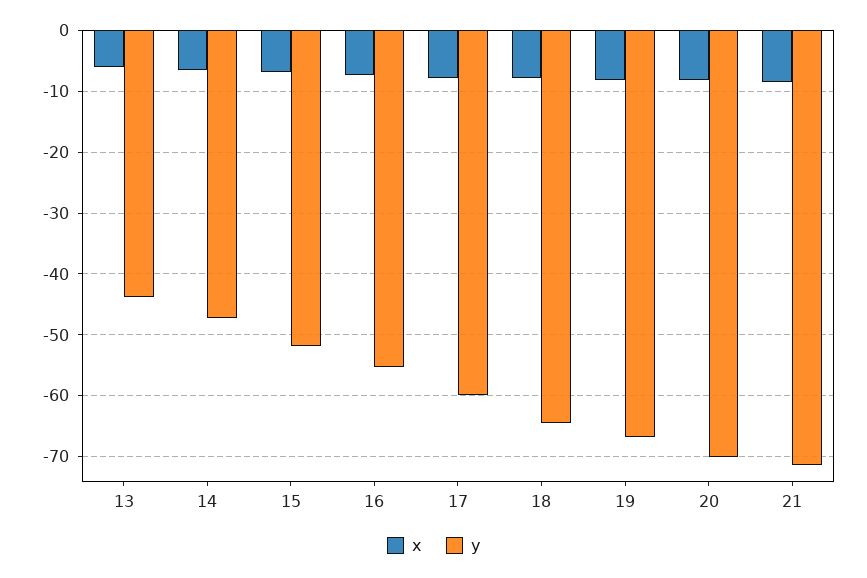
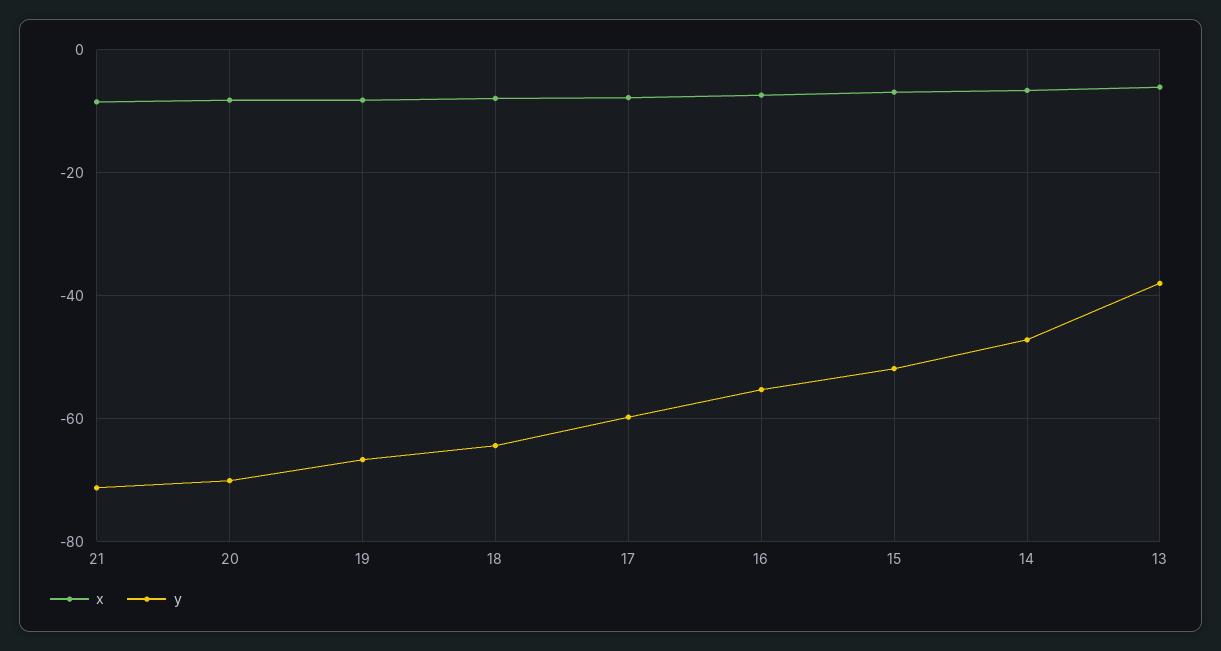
y, 13: -44 -> -38

